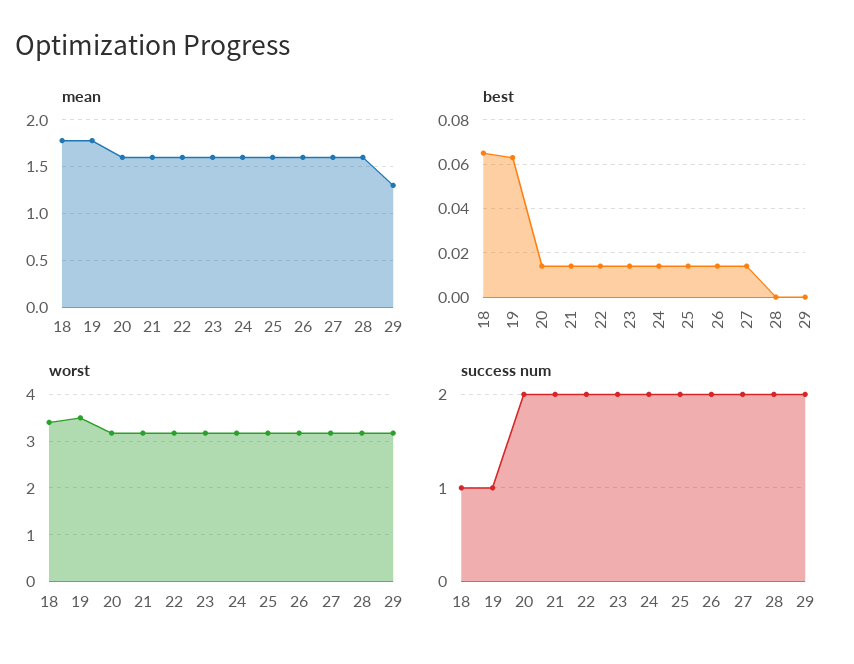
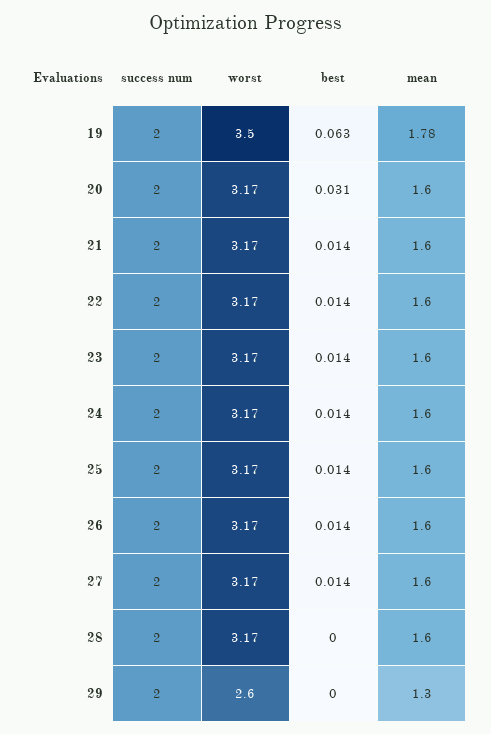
mean, 18: 1.8 -> none
best, 18: 0.065 -> none
best, 20: 0.015 -> 0.031
worst, 18: 3.4 -> none
worst, 29: 3.2 -> 2.6
success num, 18: 1 -> none
success num, 19: 1 -> 2

